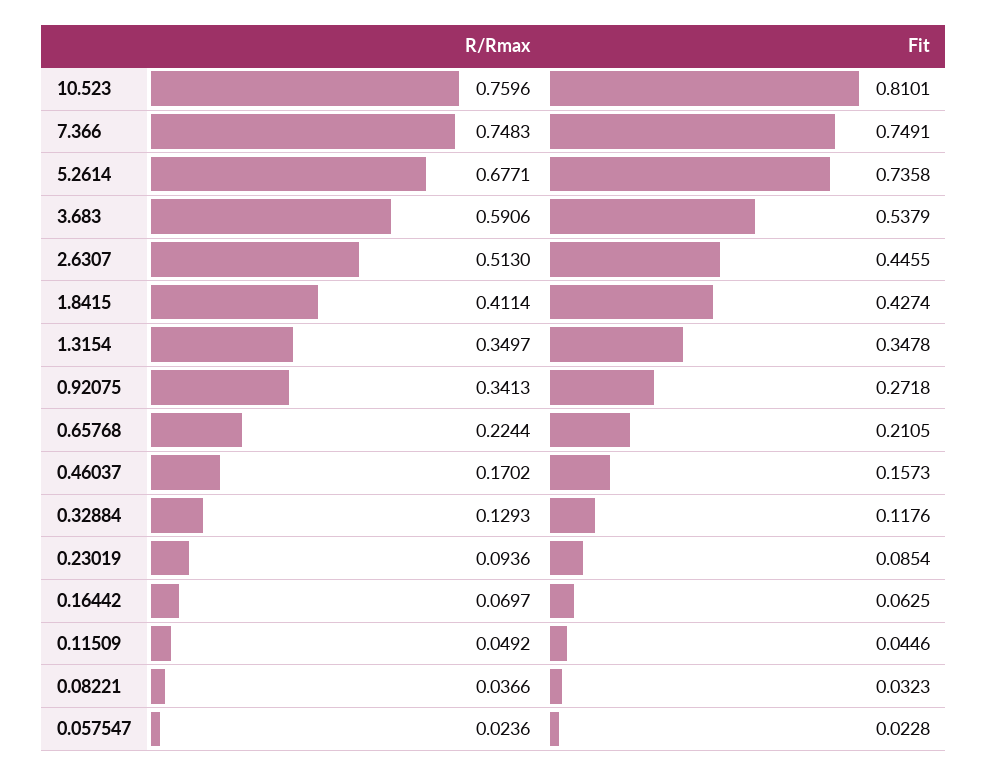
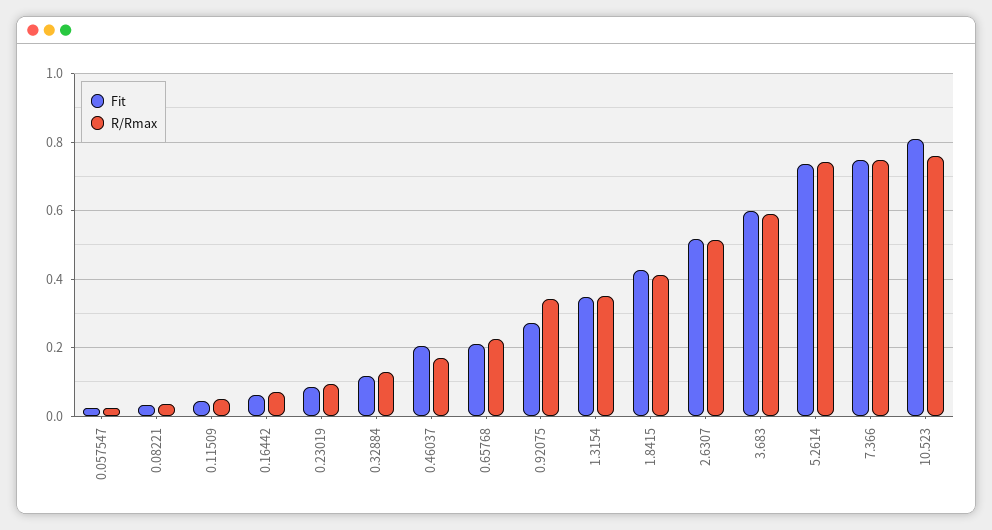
R/Rmax, 5.2614: 0.6771 -> 0.74
Fit, 3.683: 0.5379 -> 0.6
Fit, 2.6307: 0.4455 -> 0.52
Fit, 0.46037: 0.1573 -> 0.2

